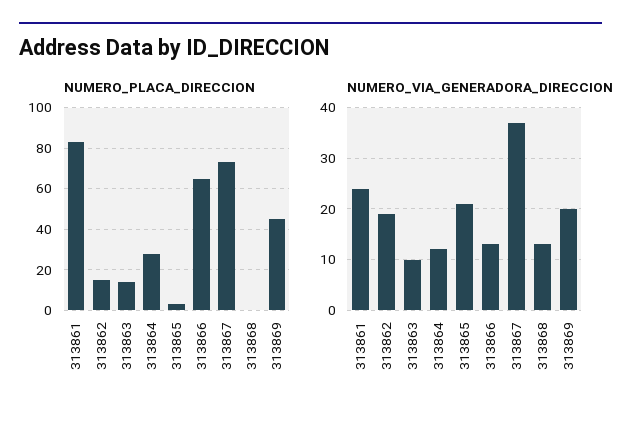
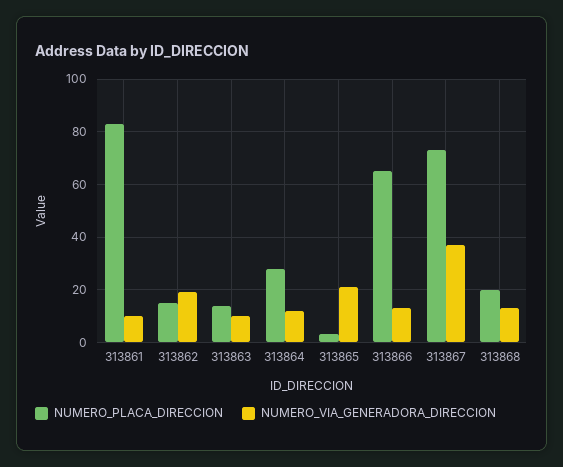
NUMERO_PLACA_DIRECCION, 313868: 0 -> 20
NUMERO_PLACA_DIRECCION, 313869: 45 -> none
NUMERO_VIA_GENERADORA_DIRECCION, 313861: 25 -> 10
NUMERO_VIA_GENERADORA_DIRECCION, 313869: 20 -> none

